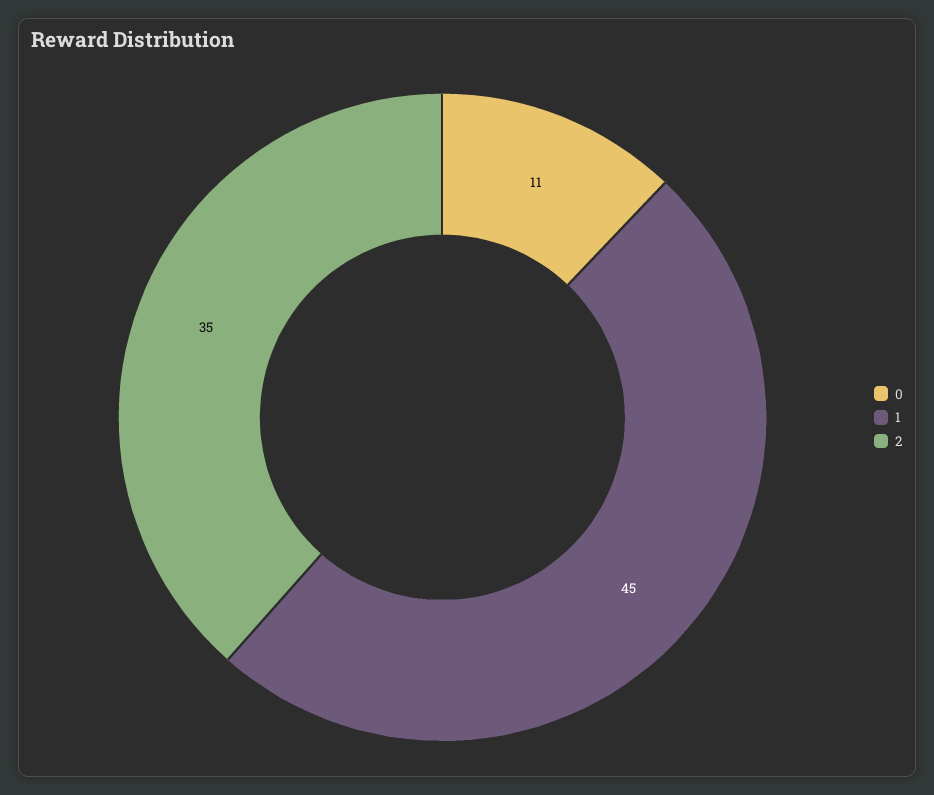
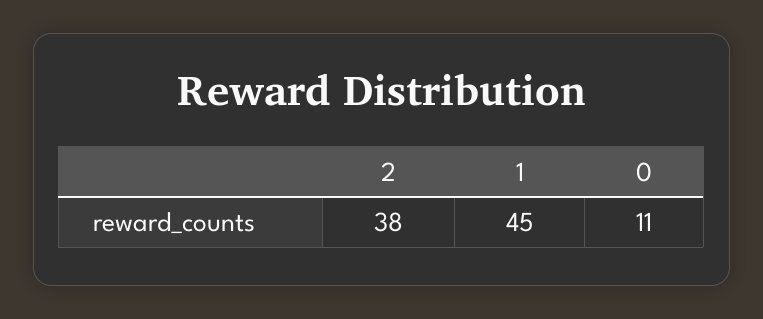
2: 35 -> 38

